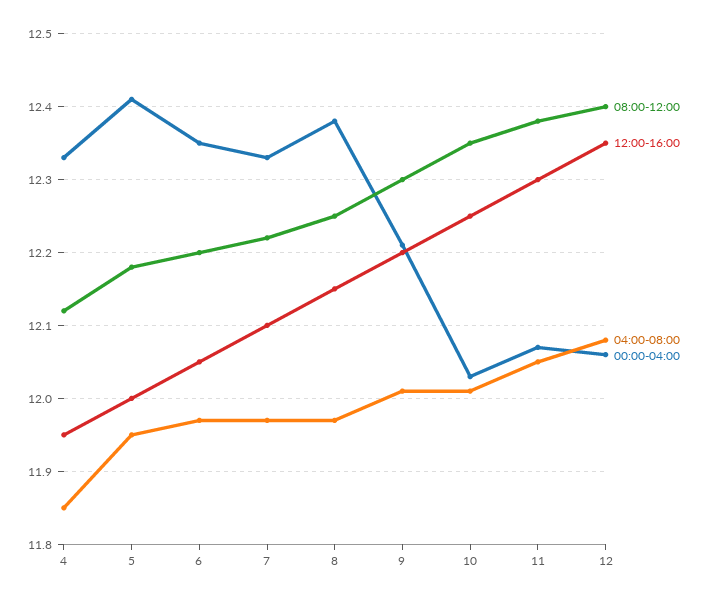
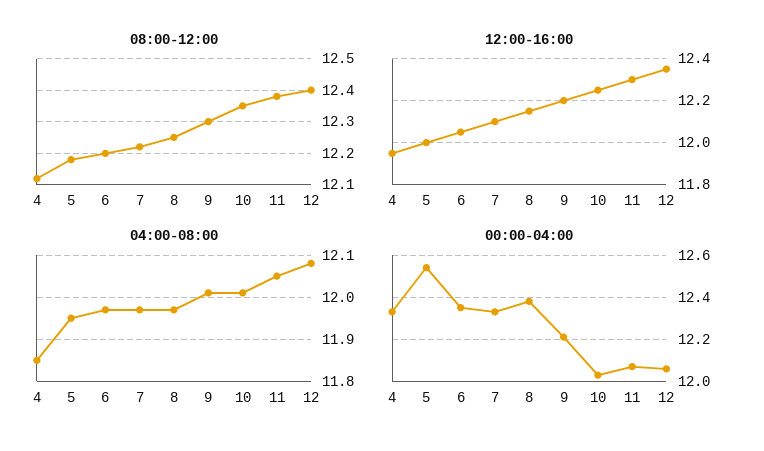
00:00-04:00, 5: 12.41 -> 12.55

